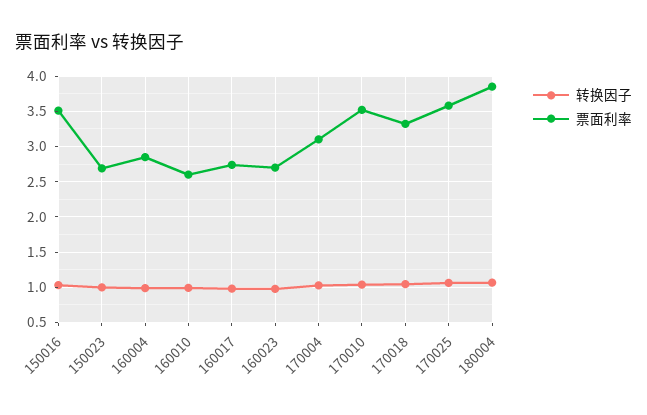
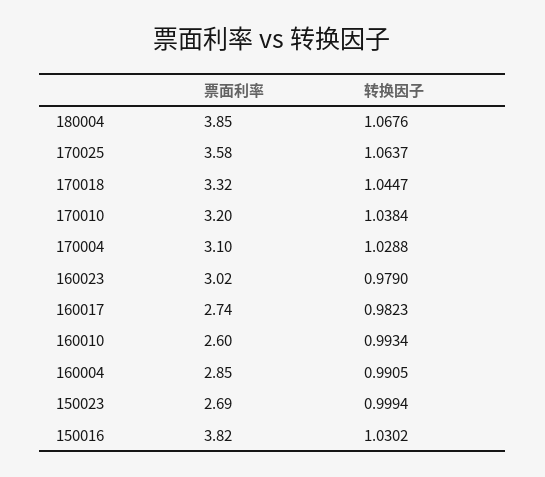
票面利率, 150016: 3.5 -> 3.82
票面利率, 160023: 2.7 -> 3.02
票面利率, 170010: 3.5 -> 3.2

